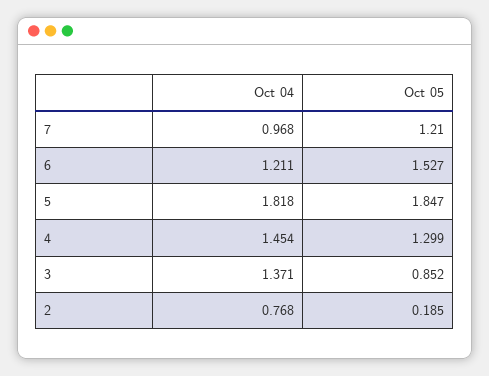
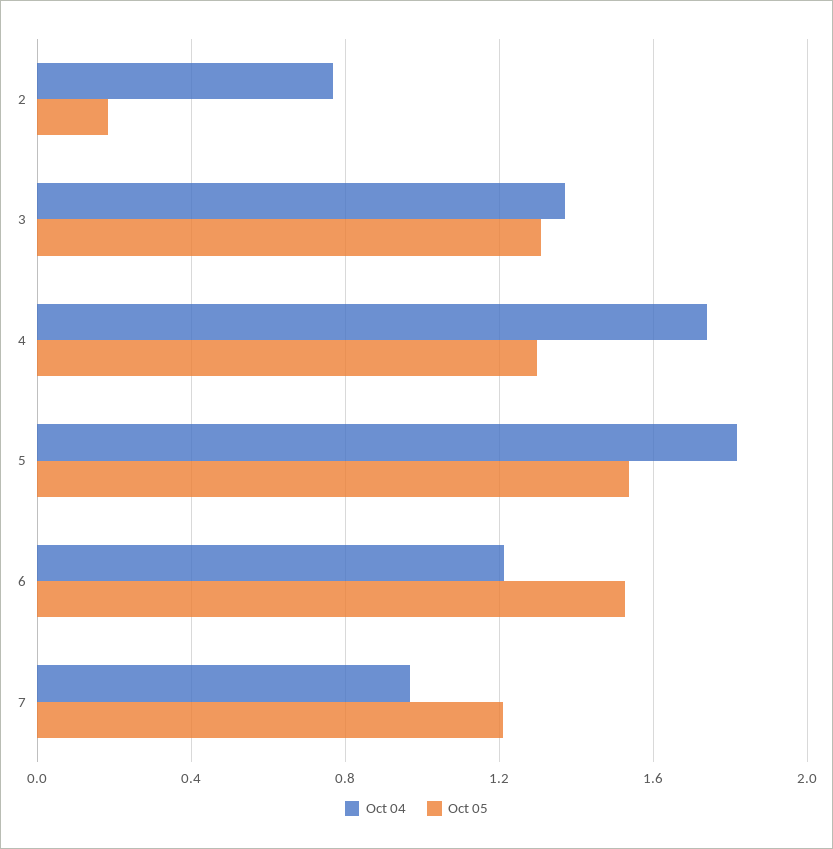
Oct 05, 5: 1.847 -> 1.55
Oct 04, 4: 1.454 -> 1.75
Oct 05, 3: 0.852 -> 1.3

